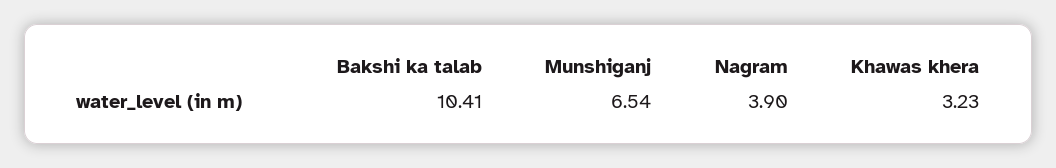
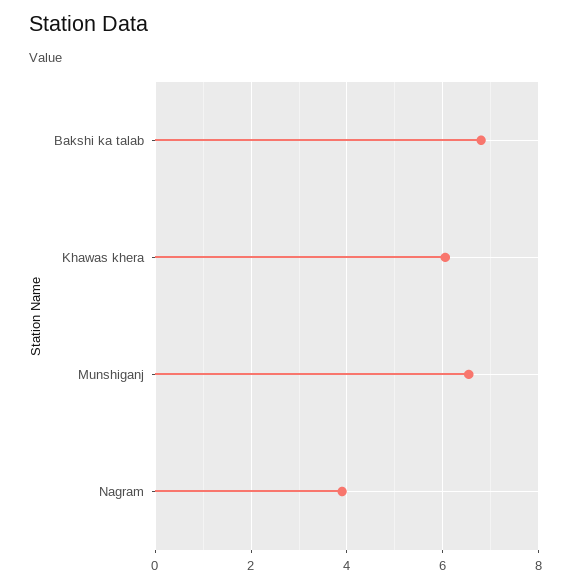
Bakshi ka talab: 10.41 -> 6.8
Khawas khera: 3.23 -> 6

